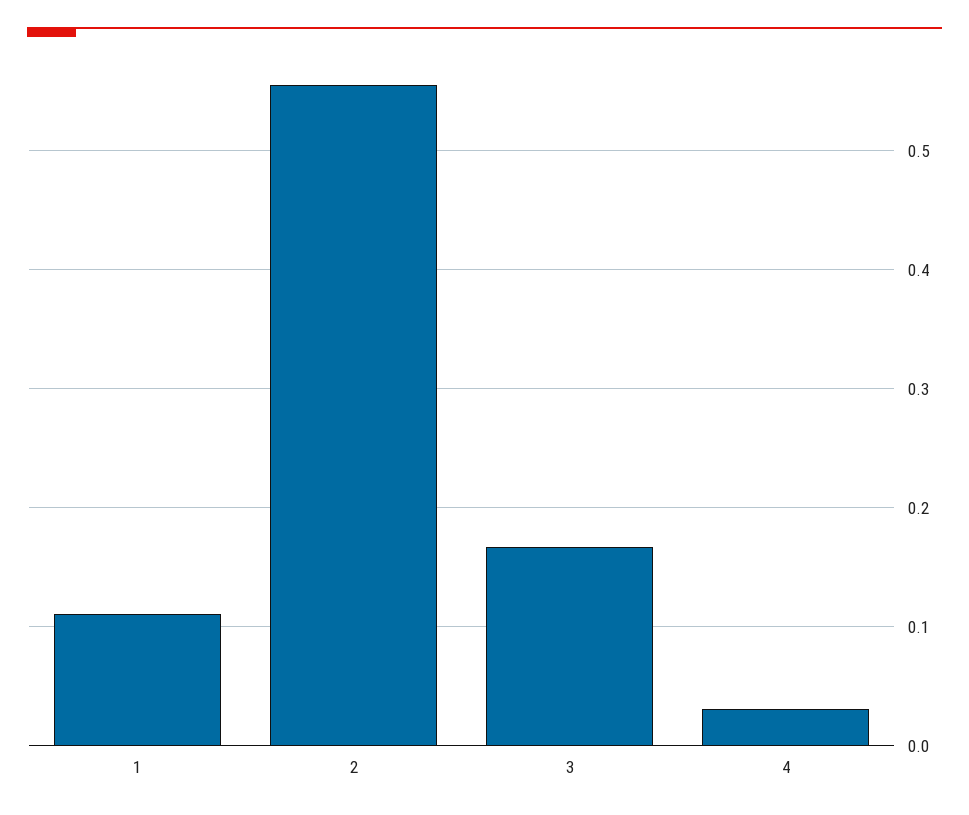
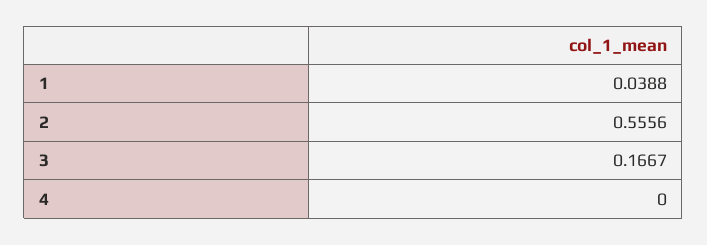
1: 0.11 -> 0.0388
4: 0.03 -> 0

